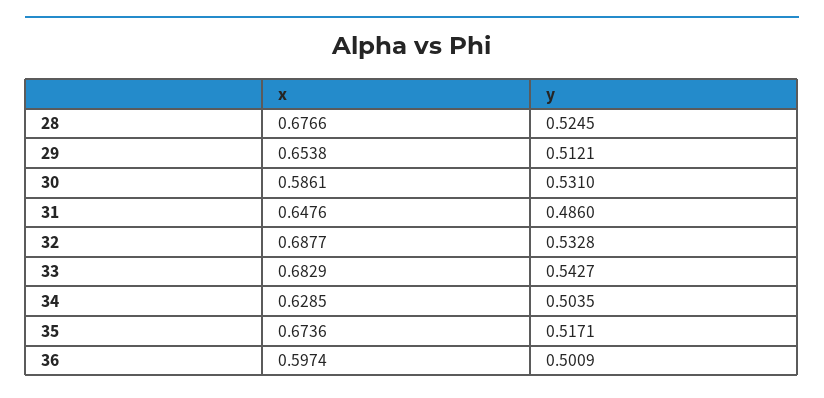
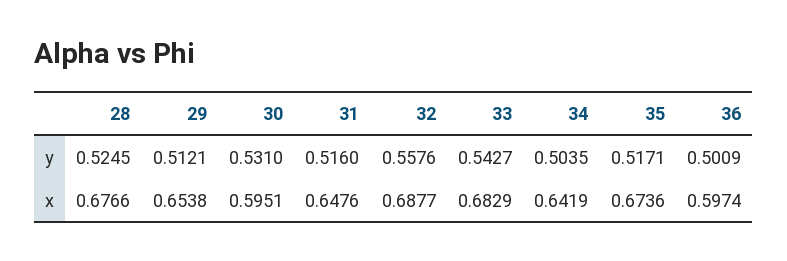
x, 30: 0.5861 -> 0.5951
y, 31: 0.486 -> 0.516
y, 32: 0.5328 -> 0.5576
x, 34: 0.6285 -> 0.6419

